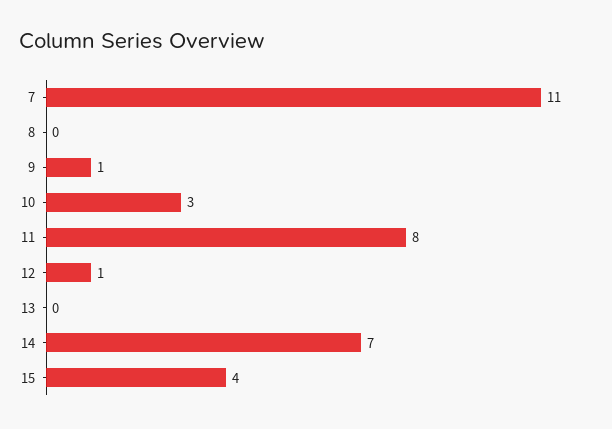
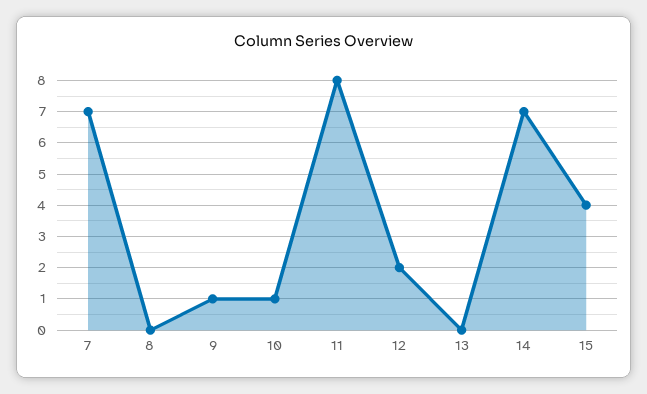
7: 11 -> 7
10: 3 -> 1
12: 1 -> 2

